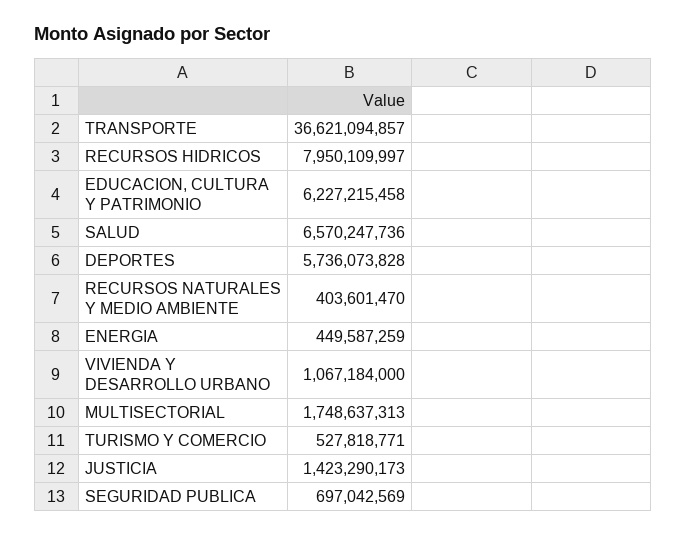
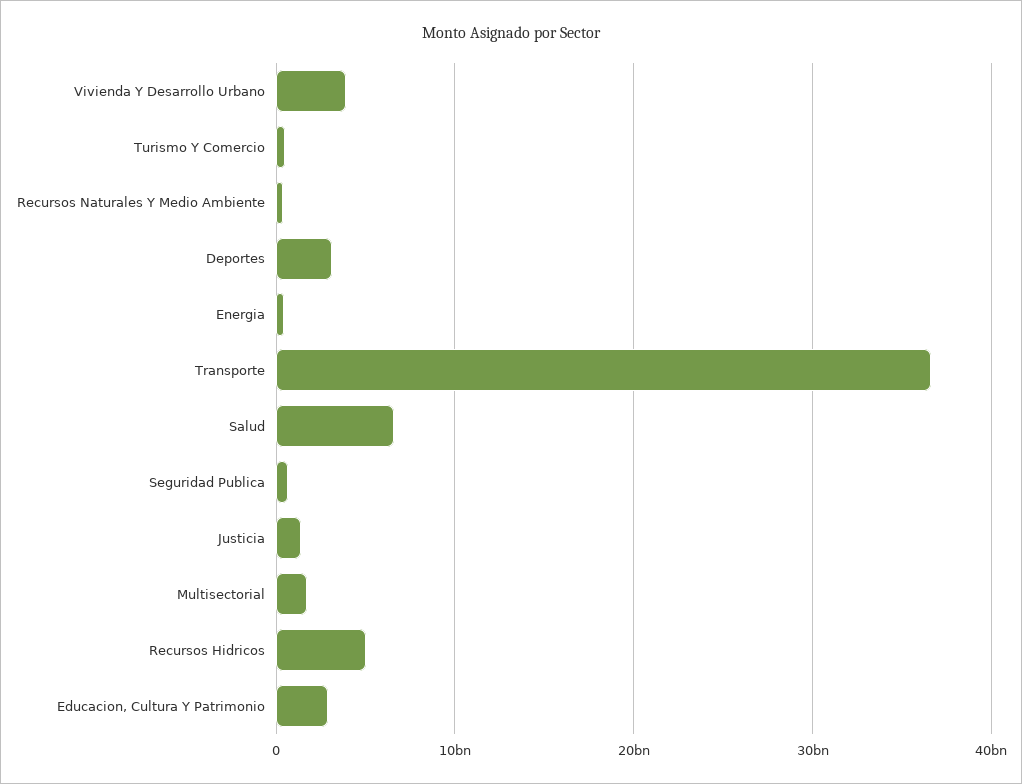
RECURSOS HIDRICOS: 7950109997 -> 5000000000
EDUCACION, CULTURA Y PATRIMONIO: 6227215458 -> 3000000000
DEPORTES: 5736073828 -> 3000000000
VIVIENDA Y DESARROLLO URBANO: 1067184000 -> 4000000000

